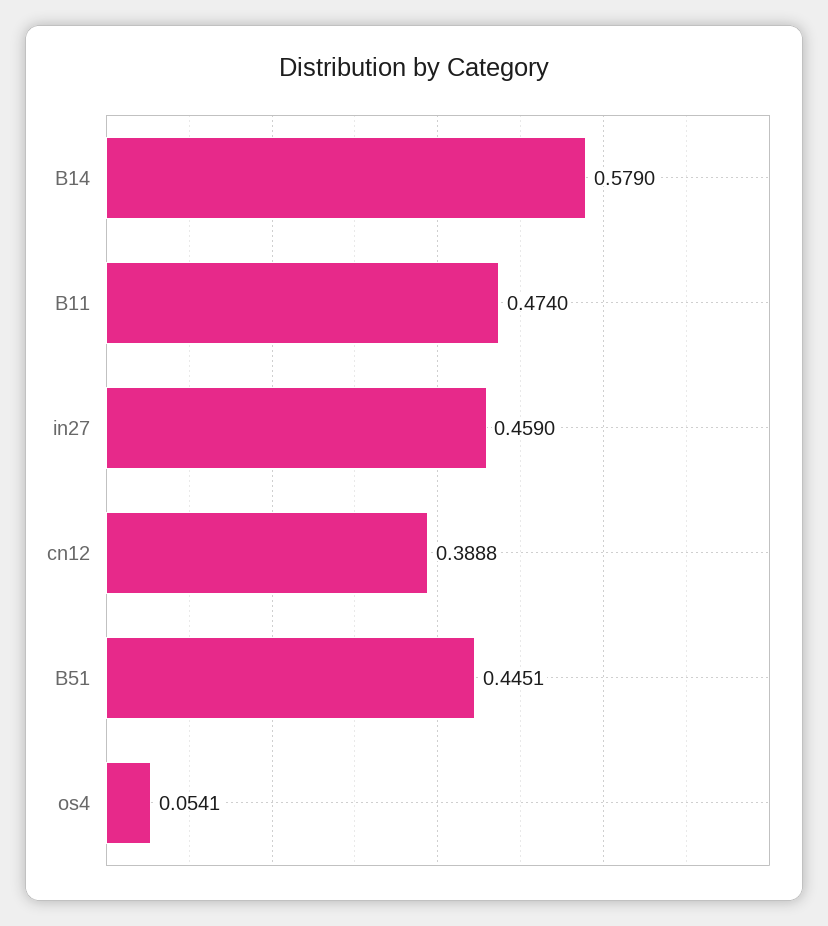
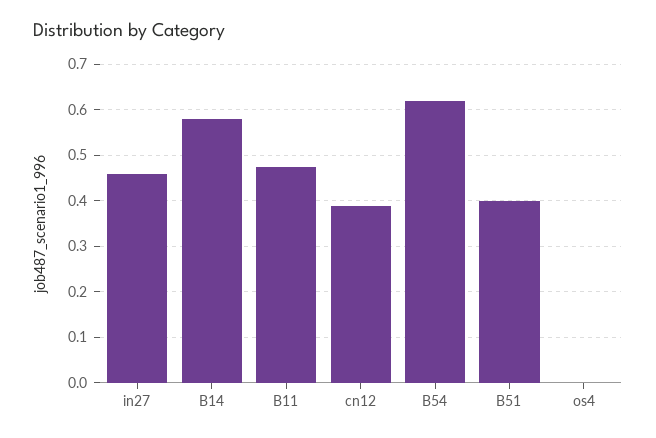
B51: 0.4451 -> 0.4
os4: 0.0541 -> 0
B54: none -> 0.62

